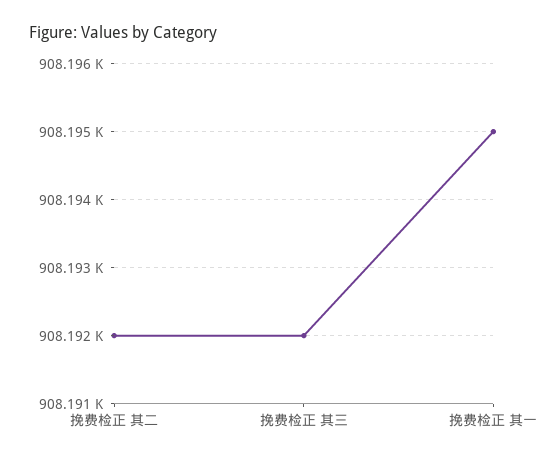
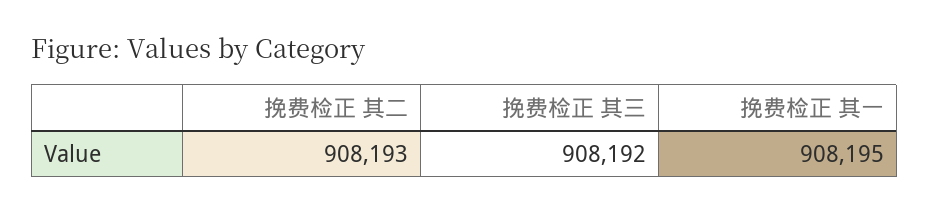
挽费检正 其二: 908192 -> 908193

